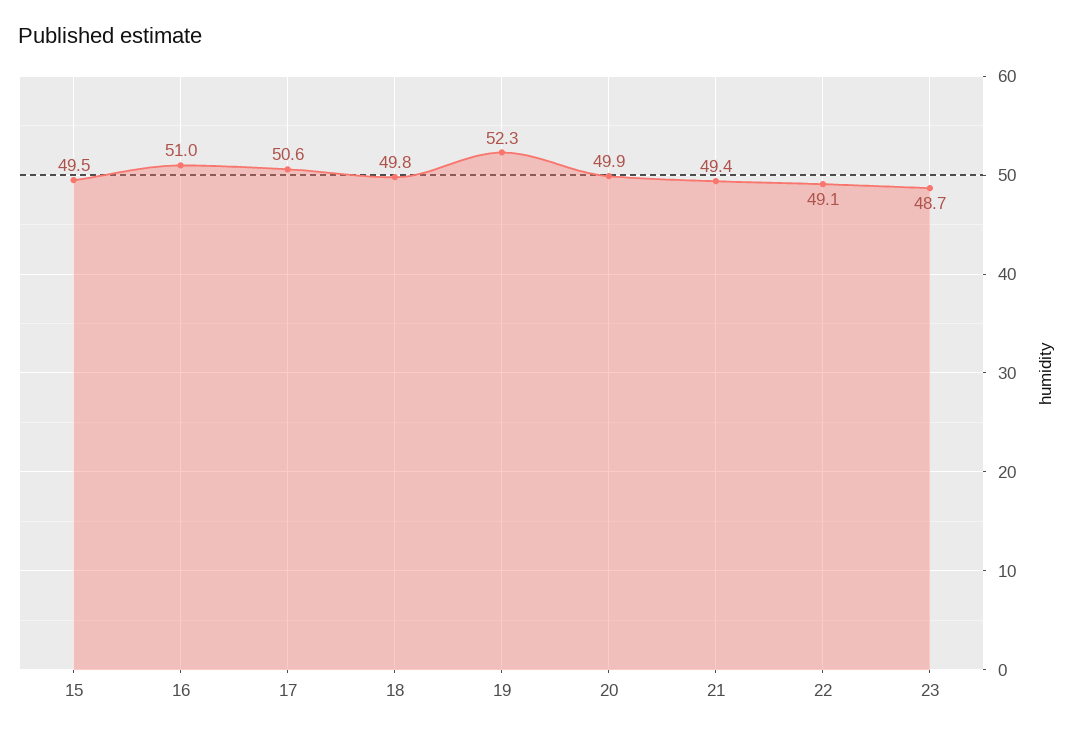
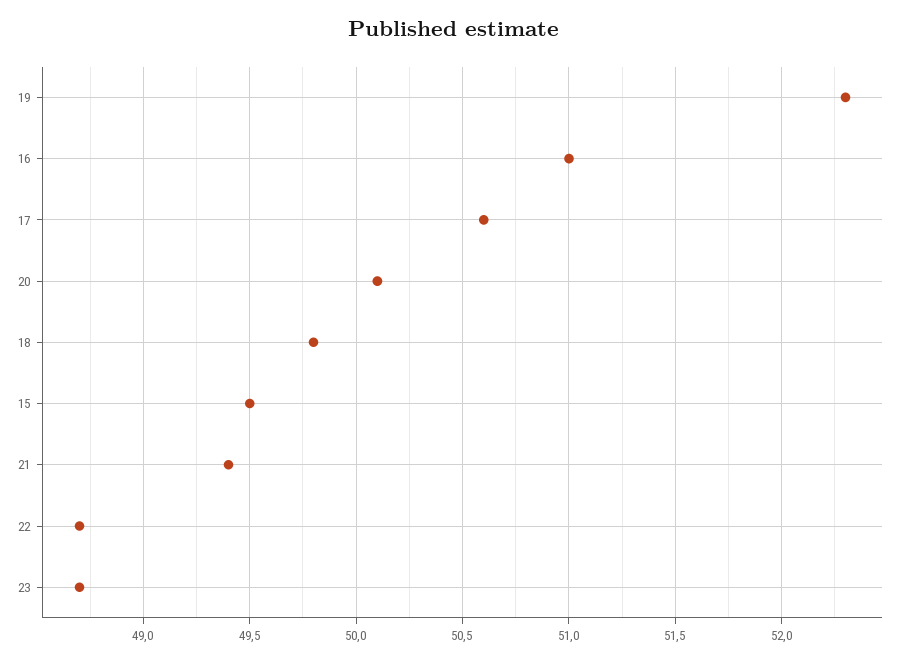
20: 49.9 -> 50.1
22: 49.1 -> 48.7

